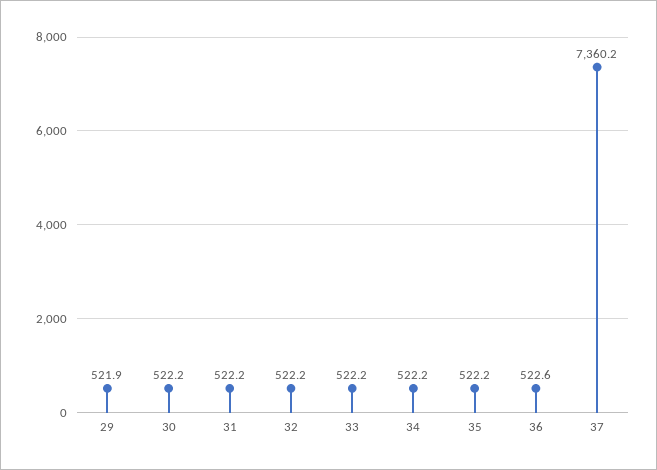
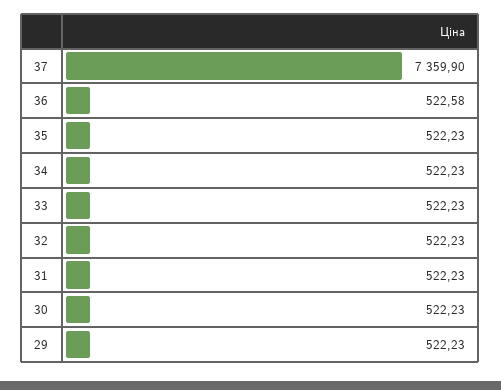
29: 521.9 -> 522.23
37: 7360.2 -> 7359.9

